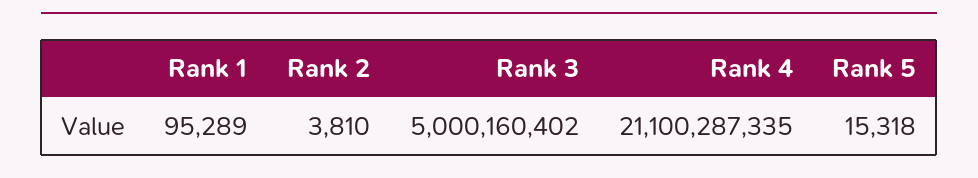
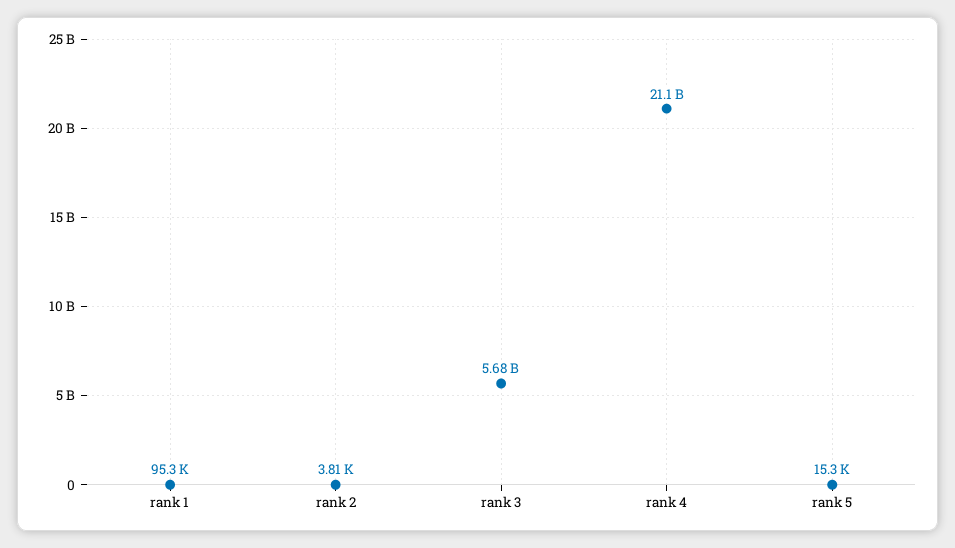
Rank 3: 5000160402 -> 5680000000

